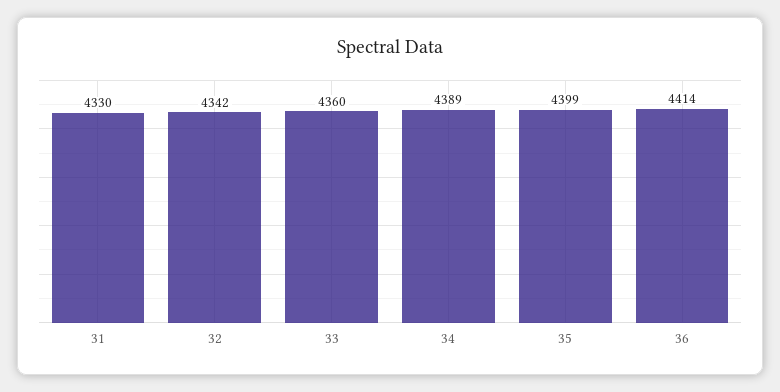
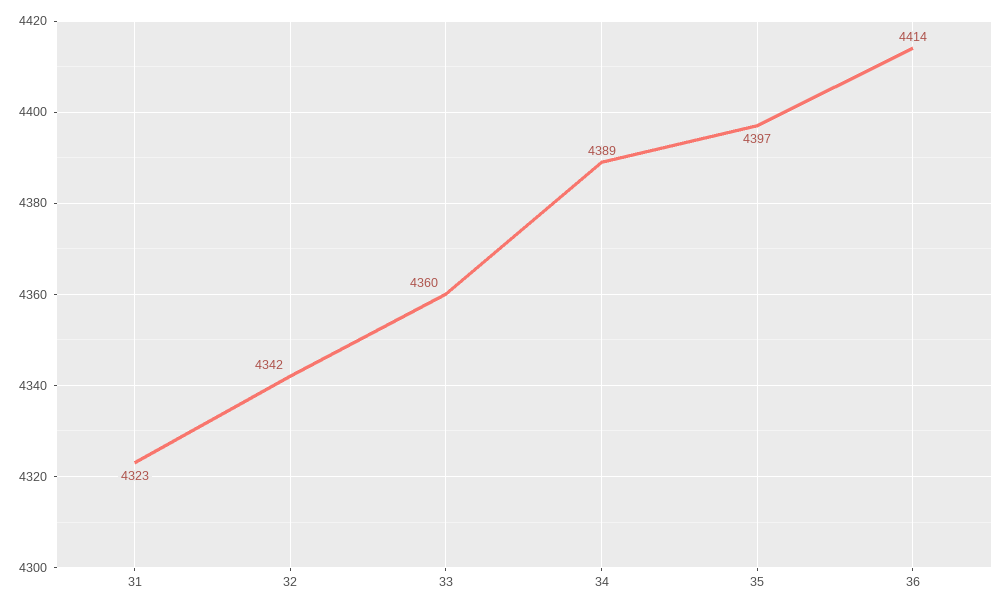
31: 4330 -> 4323
35: 4399 -> 4397

